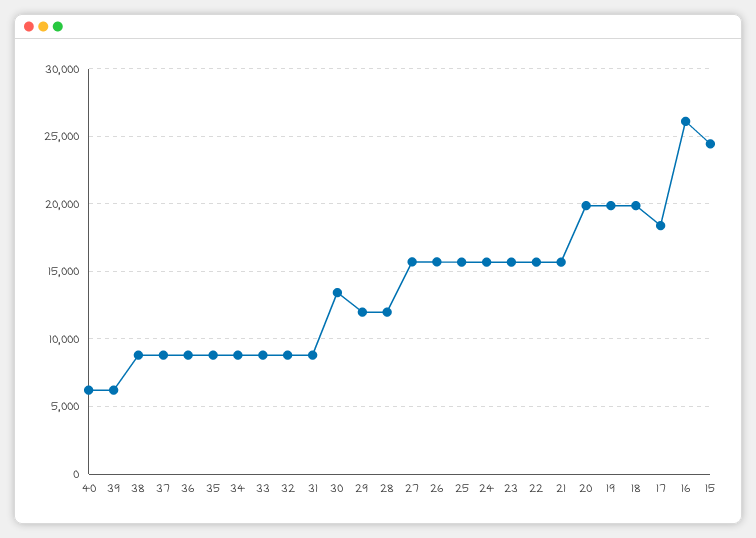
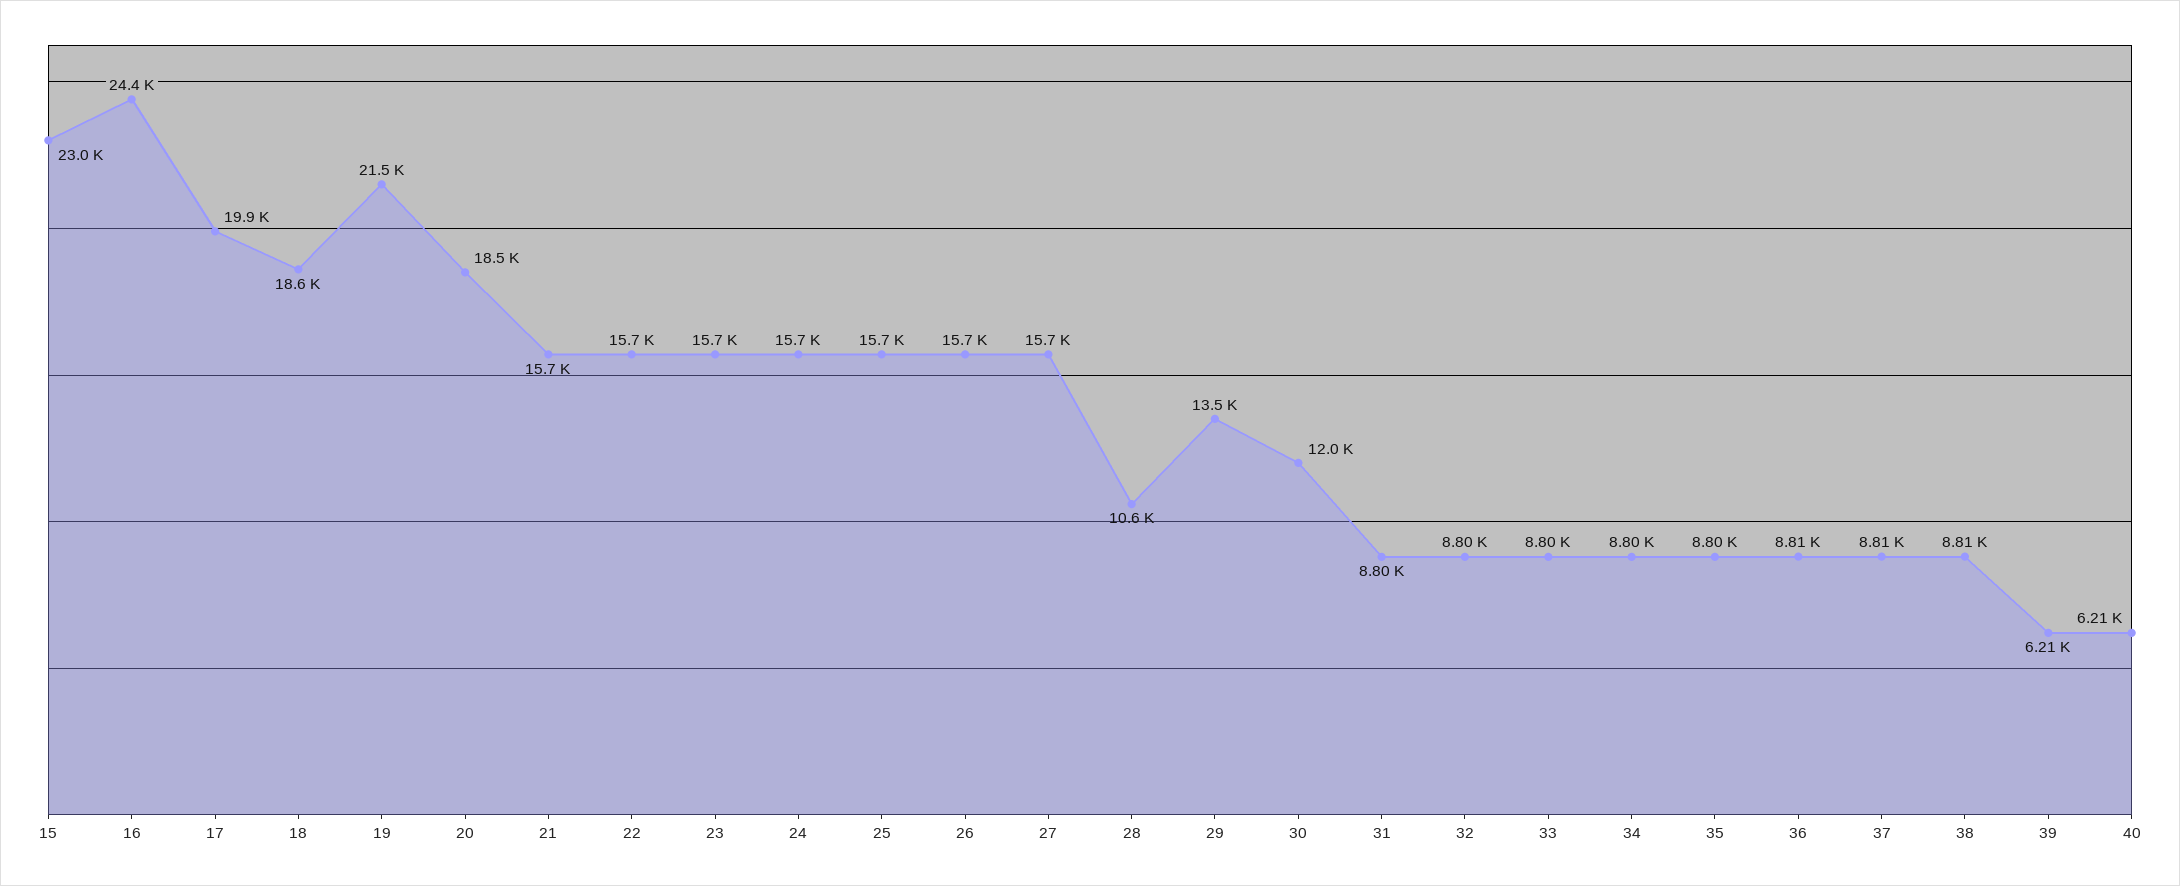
30: 13500 -> 12000
29: 12000 -> 13500
28: 12000 -> 10600
20: 20000 -> 18500
19: 20000 -> 21500
18: 20000 -> 18600
17: 18500 -> 19900
16: 26000 -> 24400
15: 24500 -> 23000

